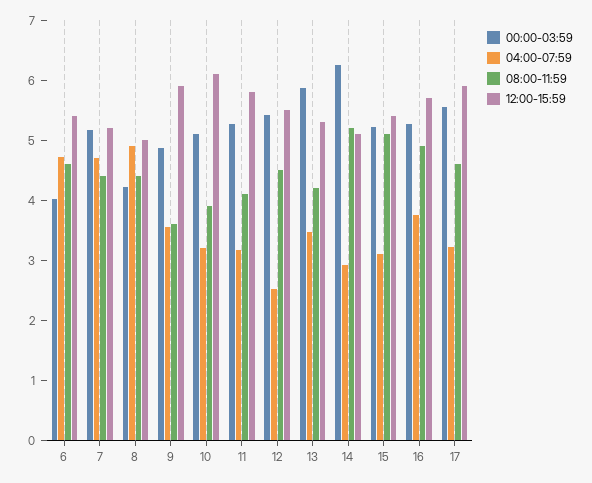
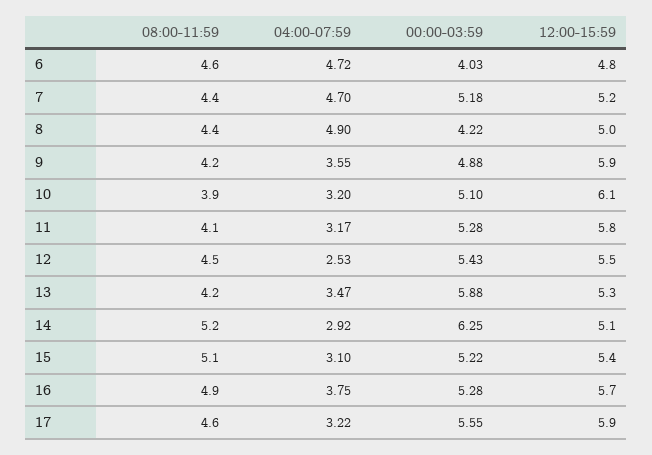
12:00-15:59, 6: 5.4 -> 4.8
08:00-11:59, 9: 3.6 -> 4.2

